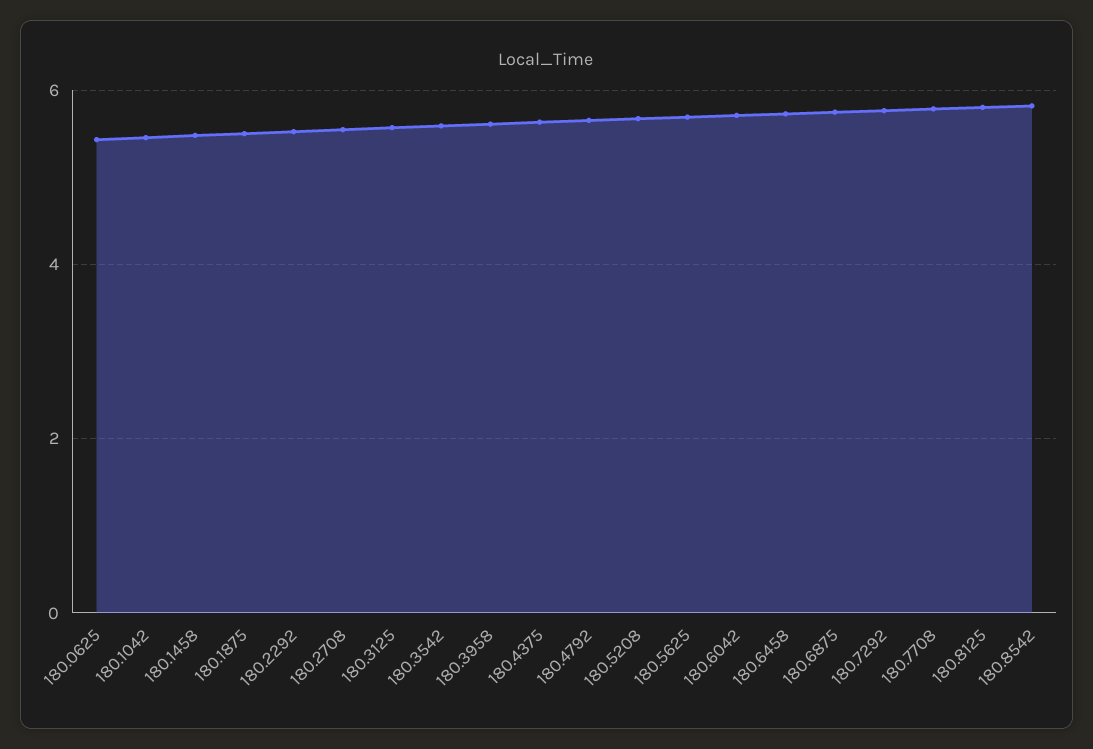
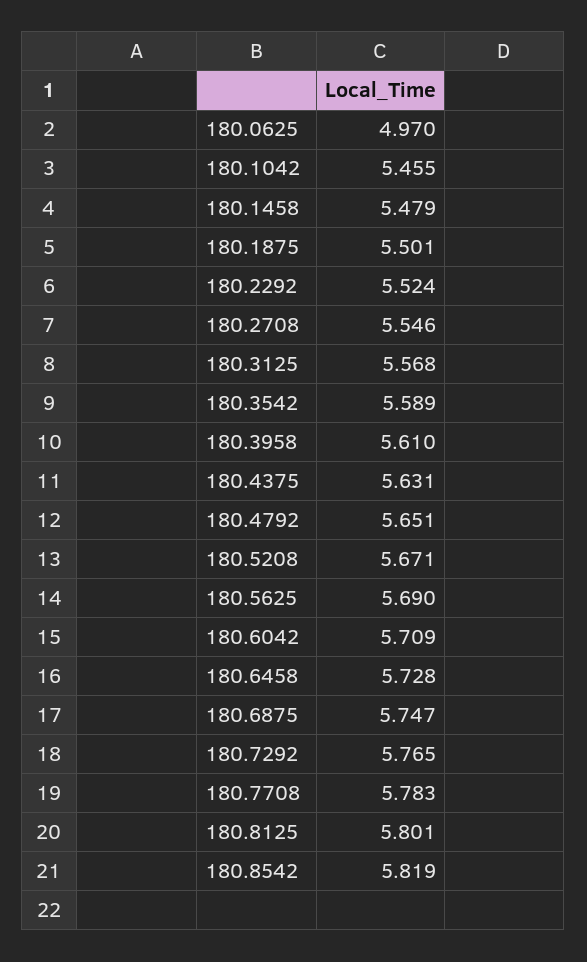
180.0625: 5.4 -> 4.97

